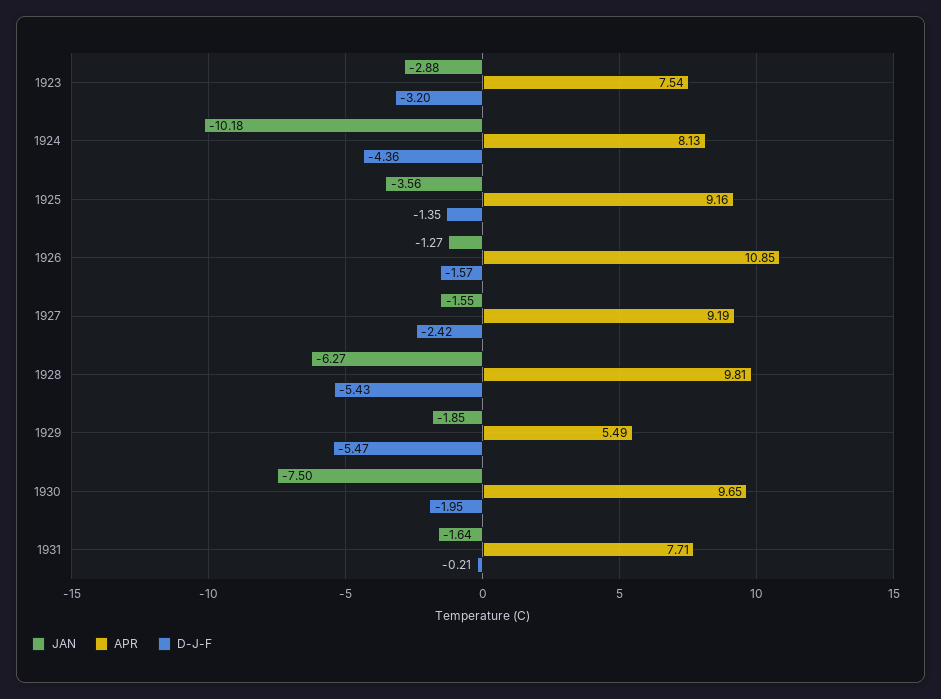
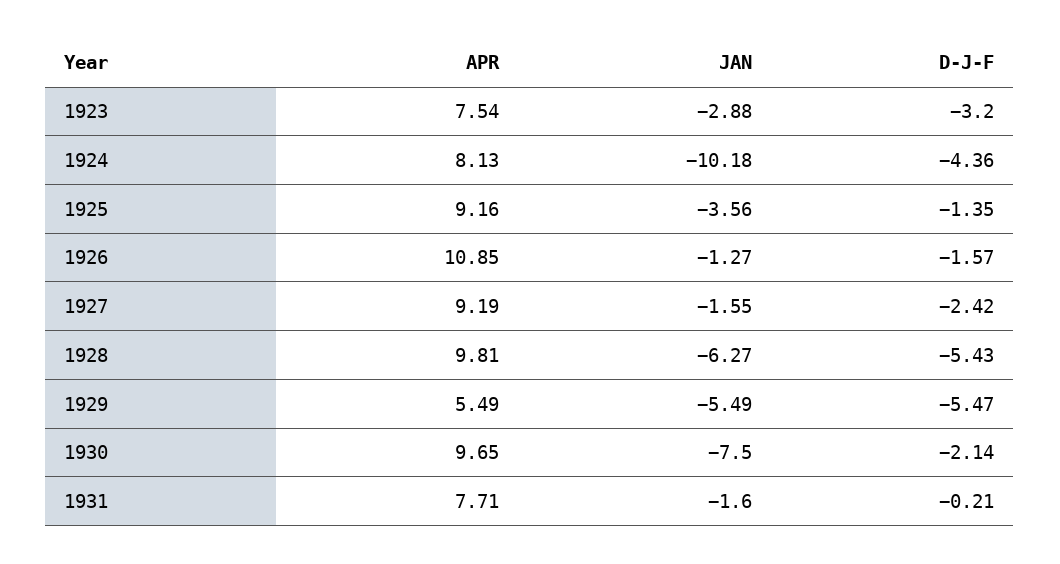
JAN, 1929: -1.85 -> -5.49
D-J-F, 1930: -1.95 -> -2.14
JAN, 1931: -1.64 -> -1.6

